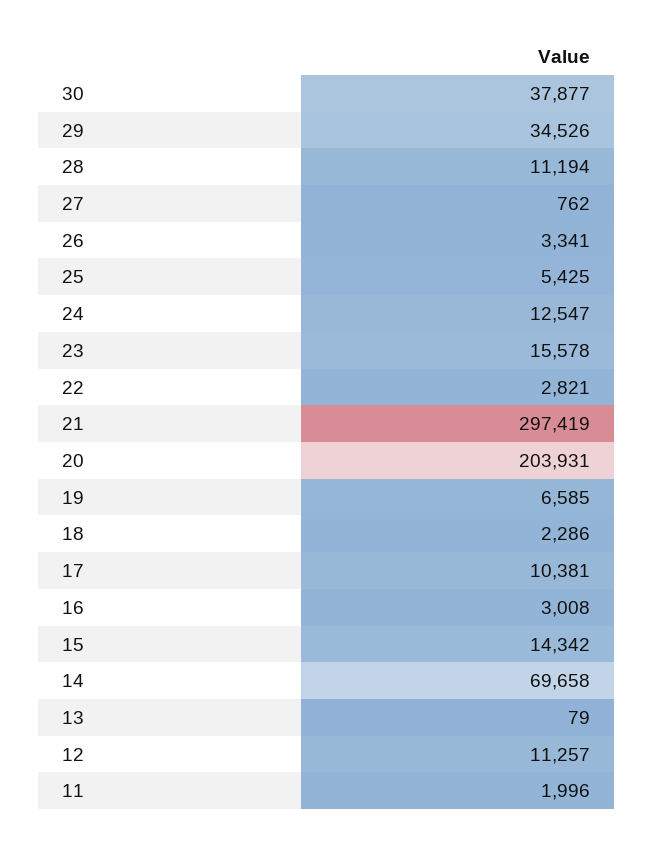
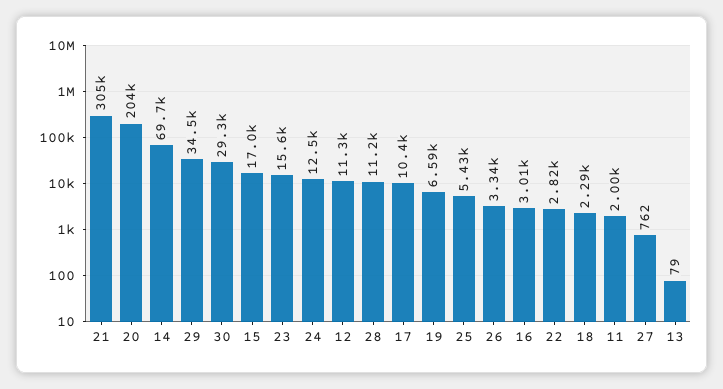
30: 37877 -> 29300
21: 297419 -> 305000
15: 14342 -> 17000

